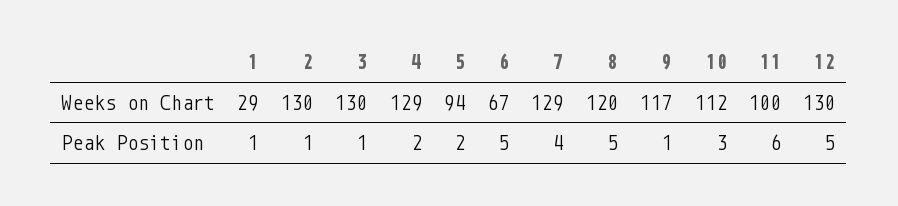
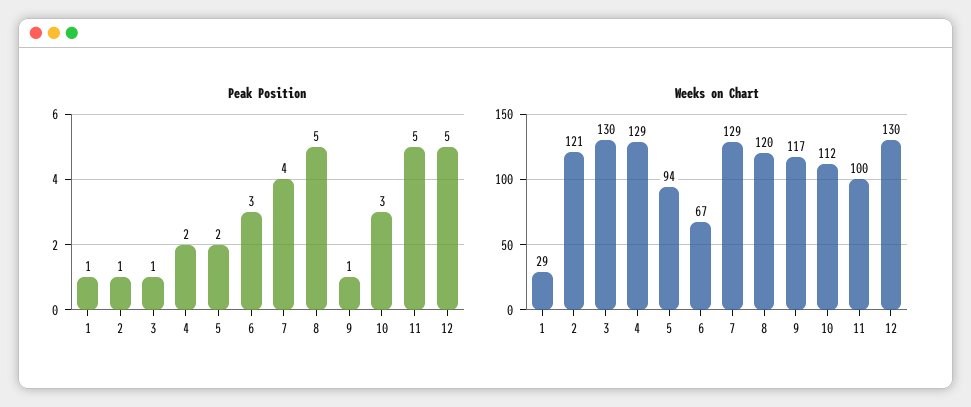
Weeks on Chart, 2: 130 -> 121
Peak Position, 6: 5 -> 3
Peak Position, 11: 6 -> 5

